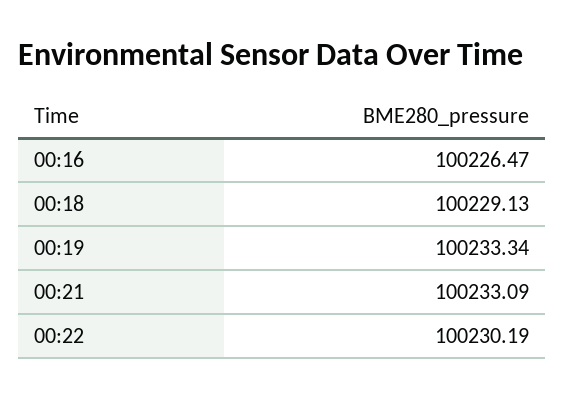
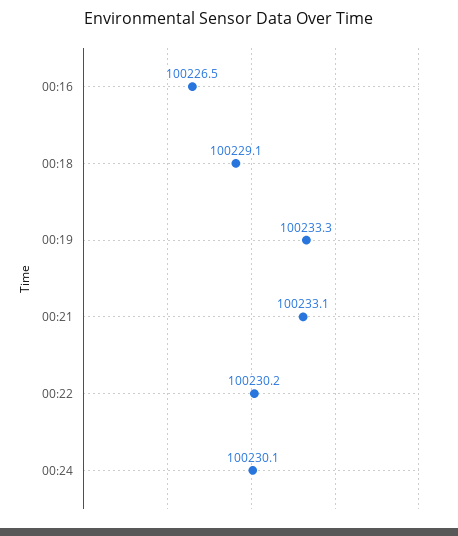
00:24: none -> 100230.1

